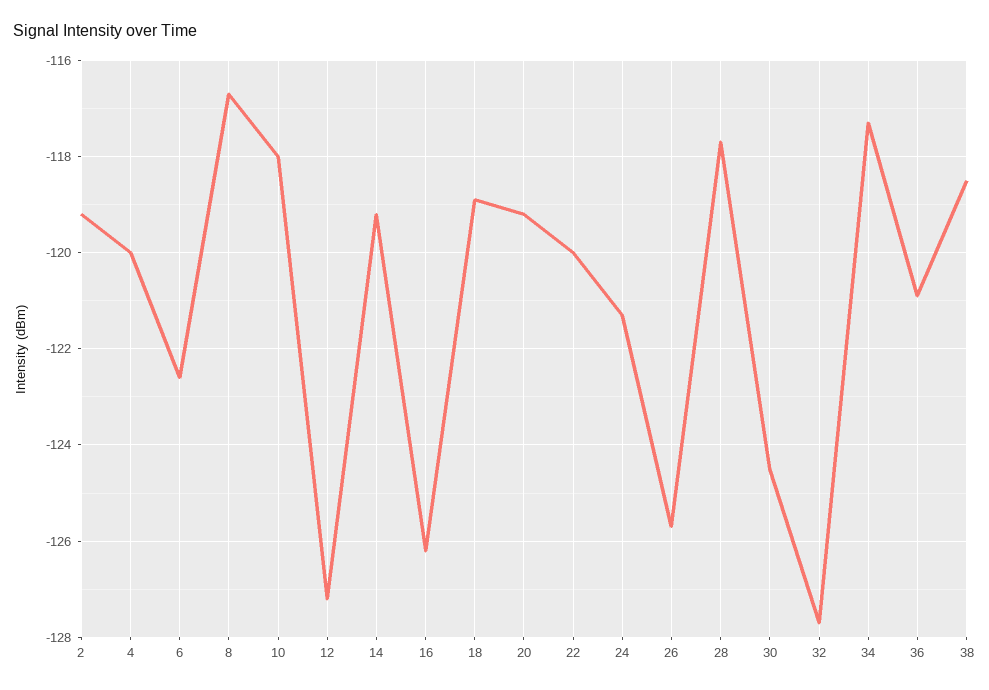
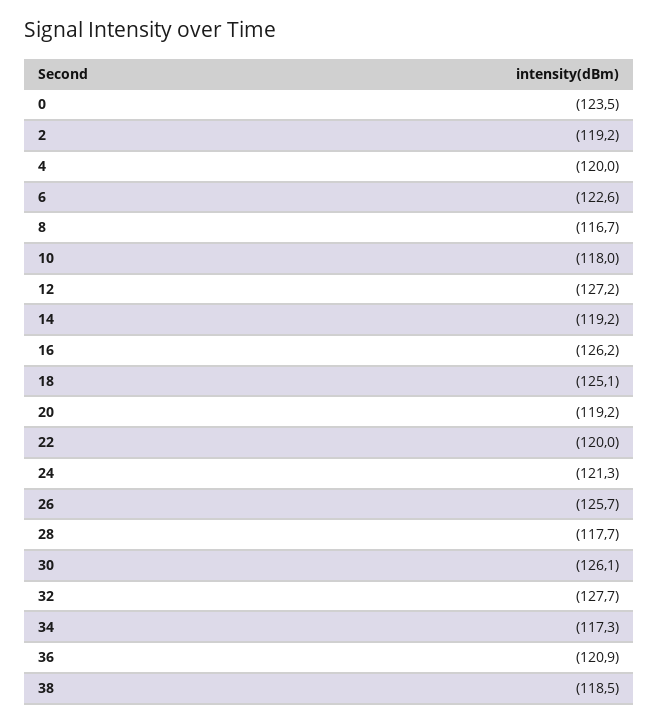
18: -119 -> -125.1
30: -124.5 -> -126.1
0: none -> -123.5

